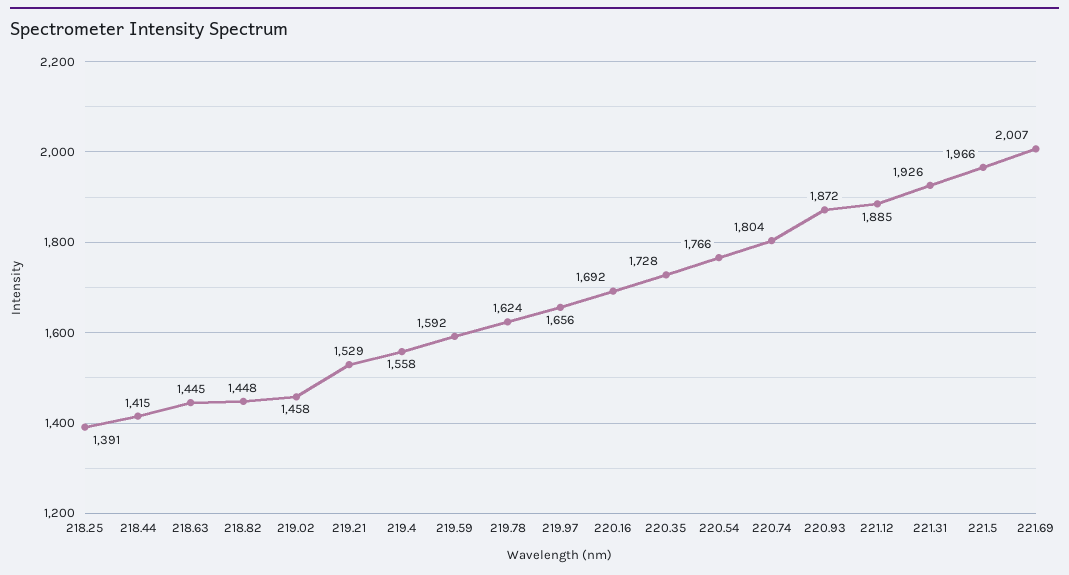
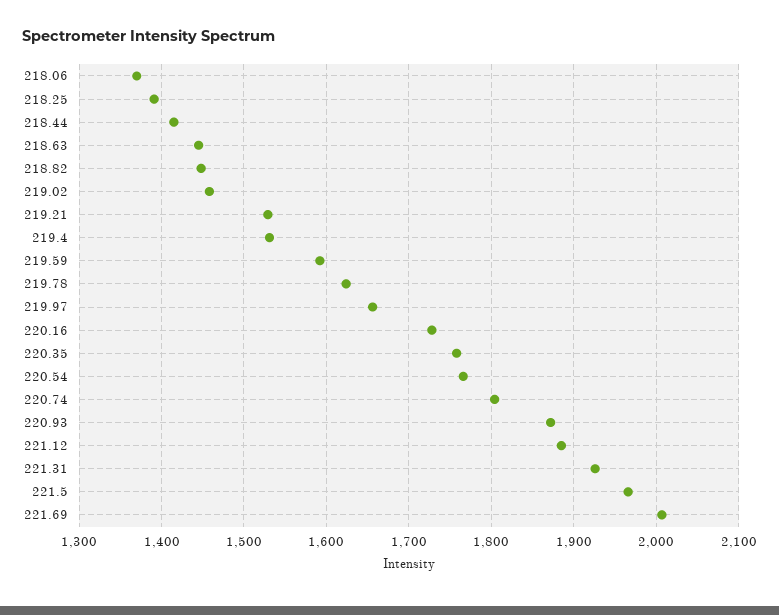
219.4: 1558 -> 1530
220.16: 1692 -> 1730
220.35: 1728 -> 1760
218.06: none -> 1370

